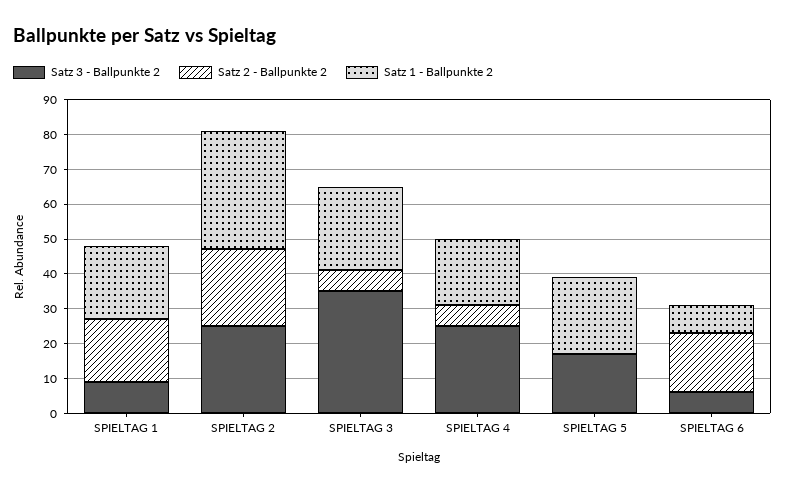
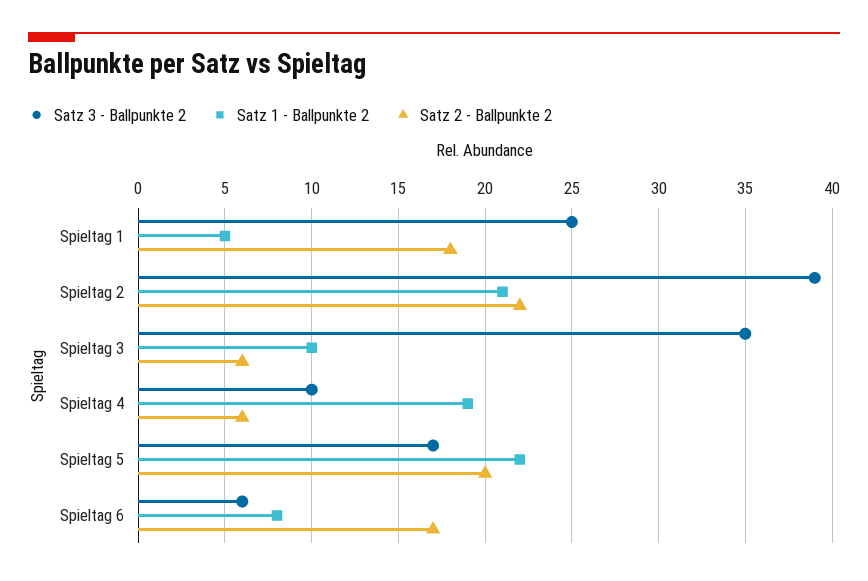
Satz 3 - Ballpunkte 2, SPIELTAG 1: 10 -> 25
Satz 1 - Ballpunkte 2, SPIELTAG 1: 20 -> 5
Satz 3 - Ballpunkte 2, SPIELTAG 2: 25 -> 39
Satz 1 - Ballpunkte 2, SPIELTAG 2: 35 -> 21
Satz 1 - Ballpunkte 2, SPIELTAG 3: 25 -> 10
Satz 3 - Ballpunkte 2, SPIELTAG 4: 25 -> 10
Satz 2 - Ballpunkte 2, SPIELTAG 5: 0 -> 20

